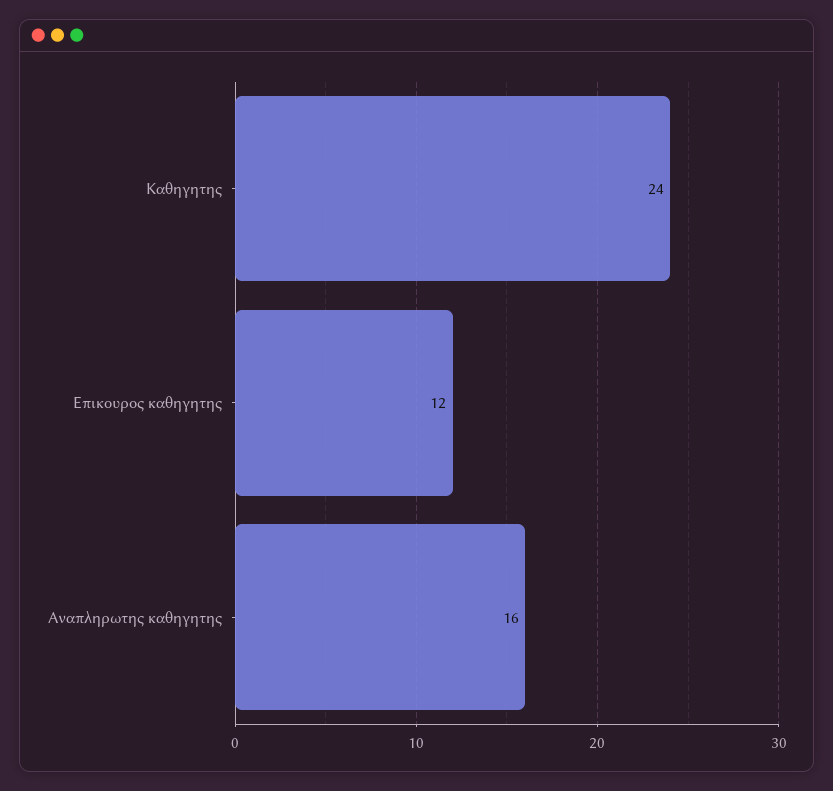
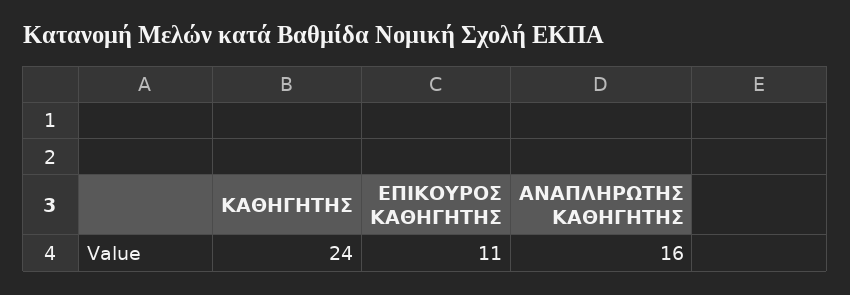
Επικουρος καθηγητης: 12 -> 11

